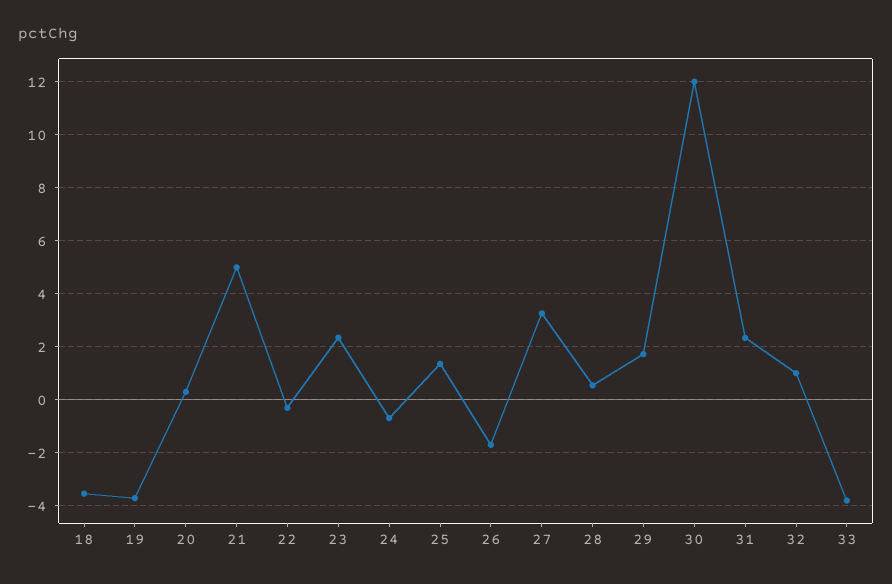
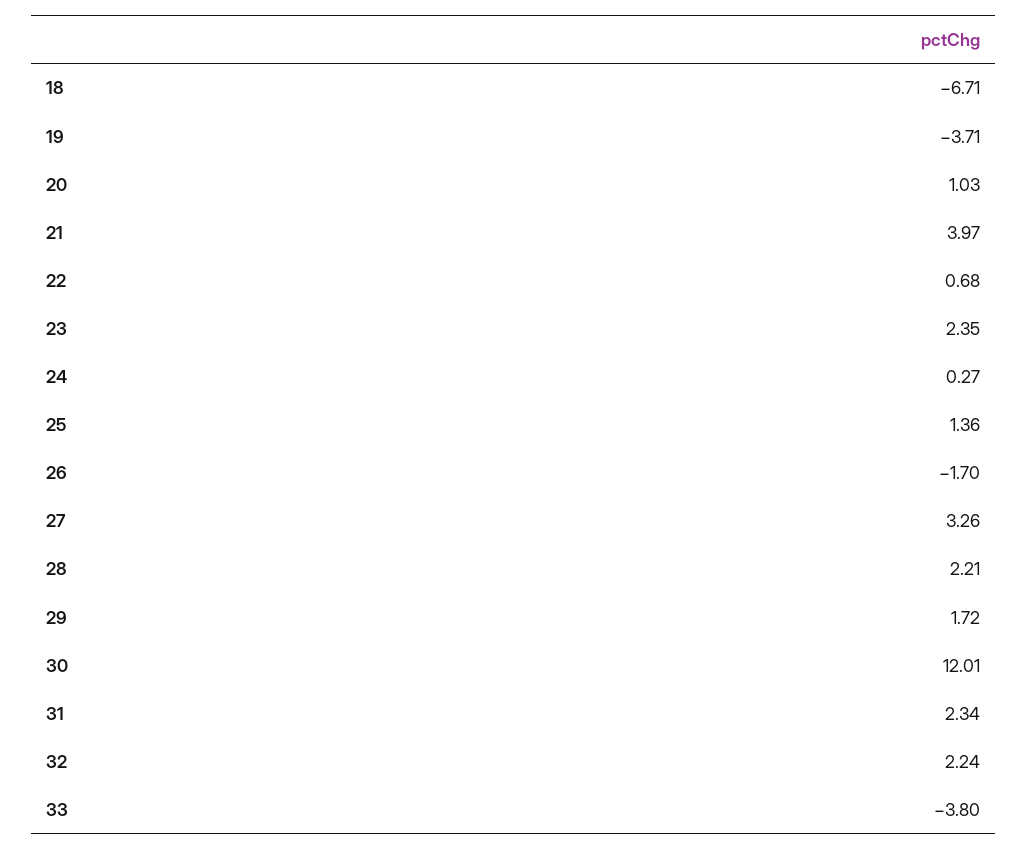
18: -3.5 -> -6.71
20: 0.25 -> 1.03
21: 5 -> 3.97
22: -0.25 -> 0.68
24: -0.75 -> 0.27
28: 0.5 -> 2.21
32: 1 -> 2.24

